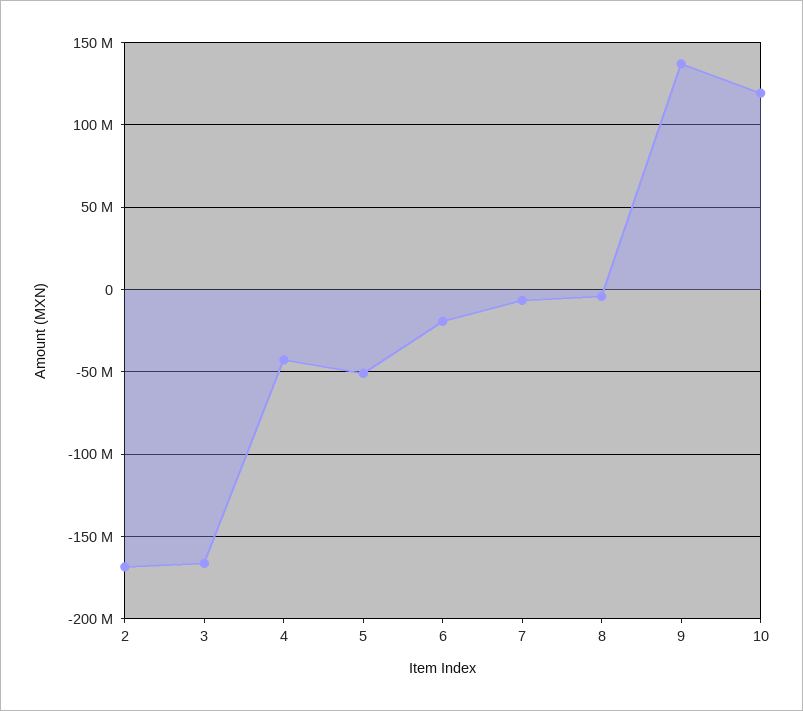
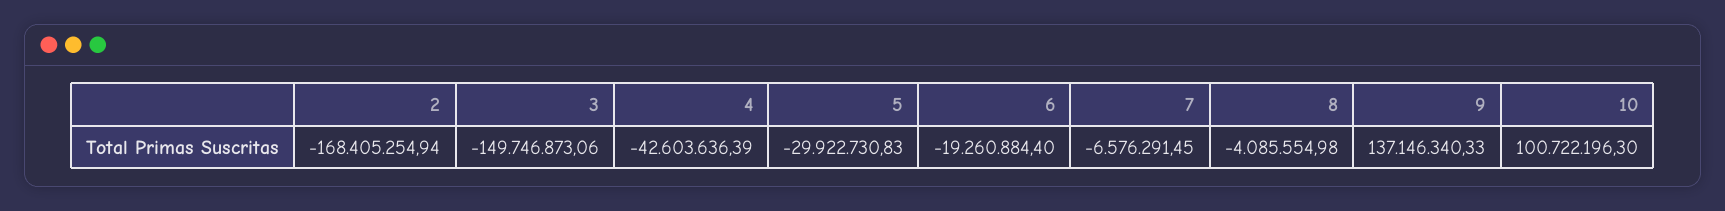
3: -165000000 -> -149746873.06
5: -50000000 -> -29922730.83
10: 120000000 -> 100722196.3

